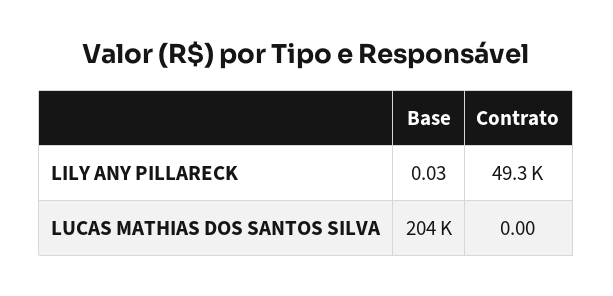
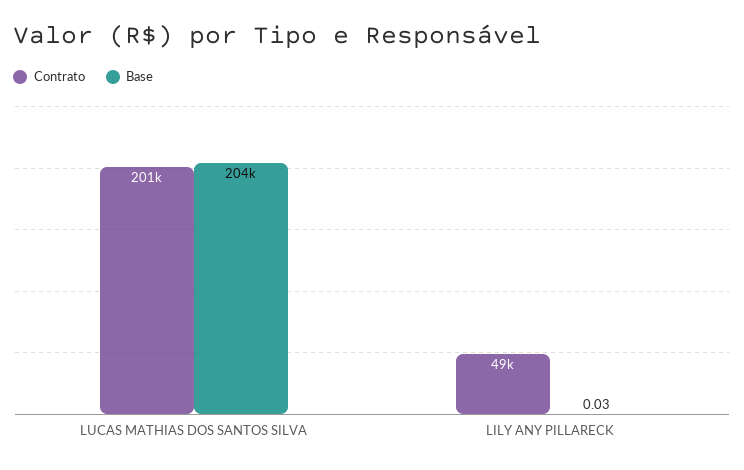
Contrato, LUCAS MATHIAS DOS SANTOS SILVA: 0 -> 201000

